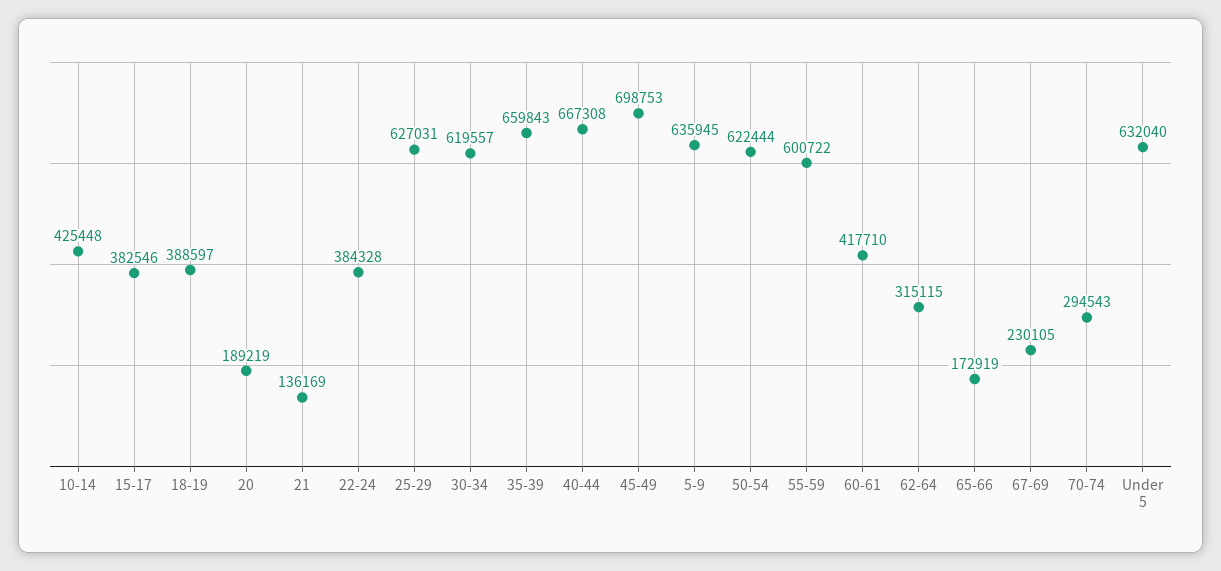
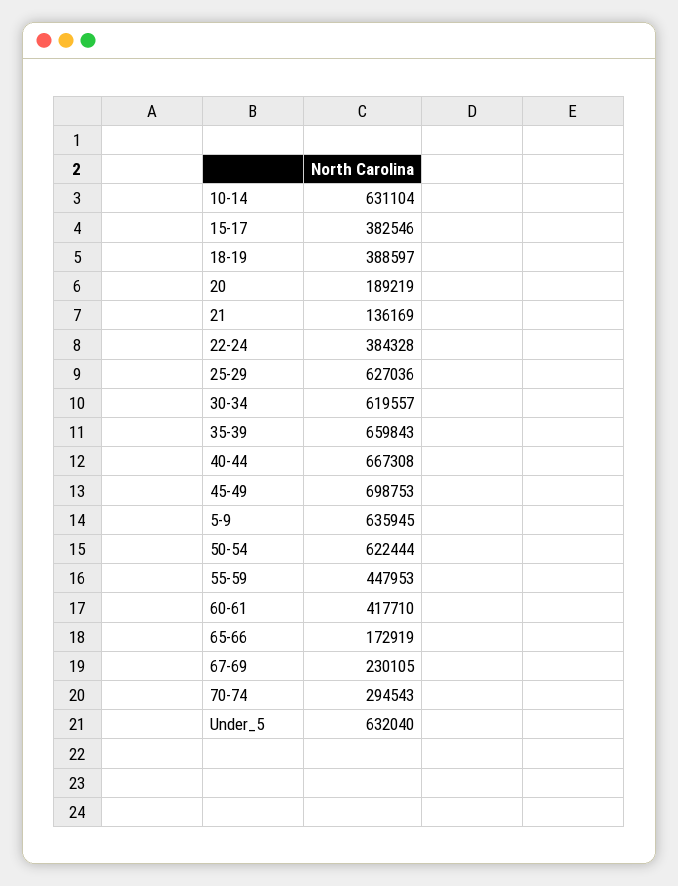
10-14: 425448 -> 631104
25-29: 627031 -> 627036
55-59: 600722 -> 447953
62-64: 315115 -> none

